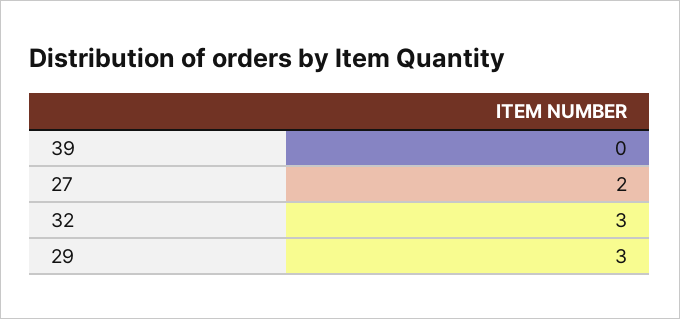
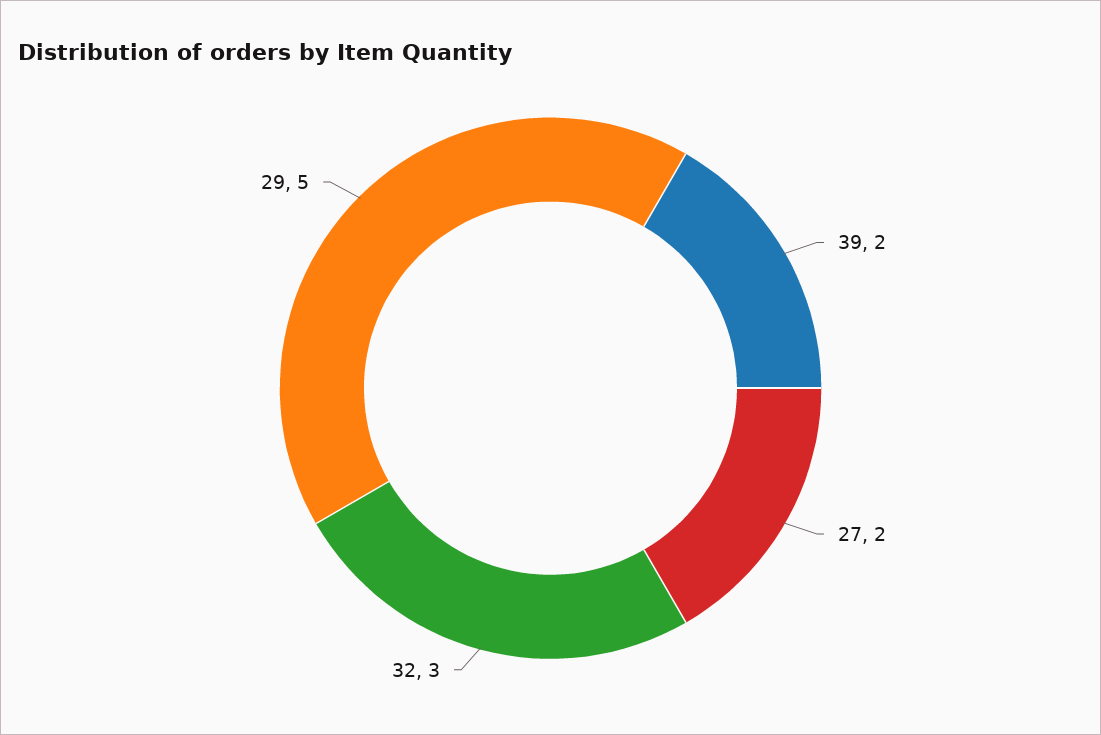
39: 0 -> 2
29: 3 -> 5

